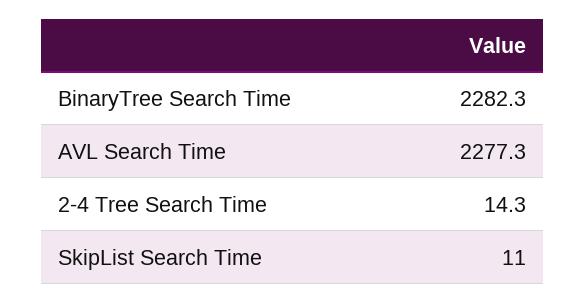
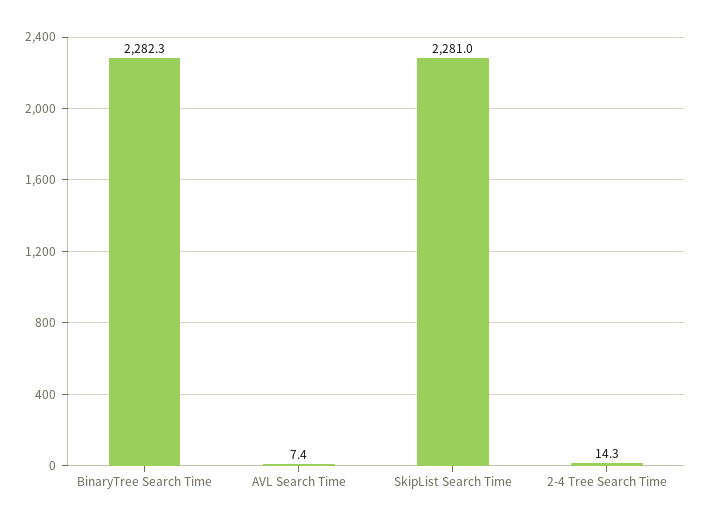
AVL Search Time: 2277.3 -> 7.4
SkipList Search Time: 11 -> 2281

